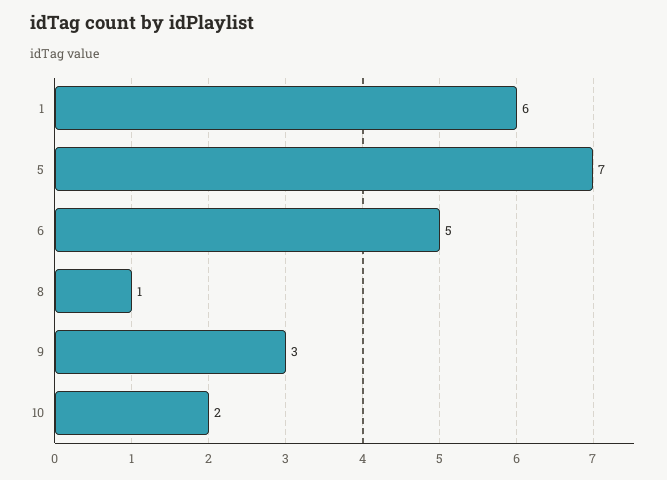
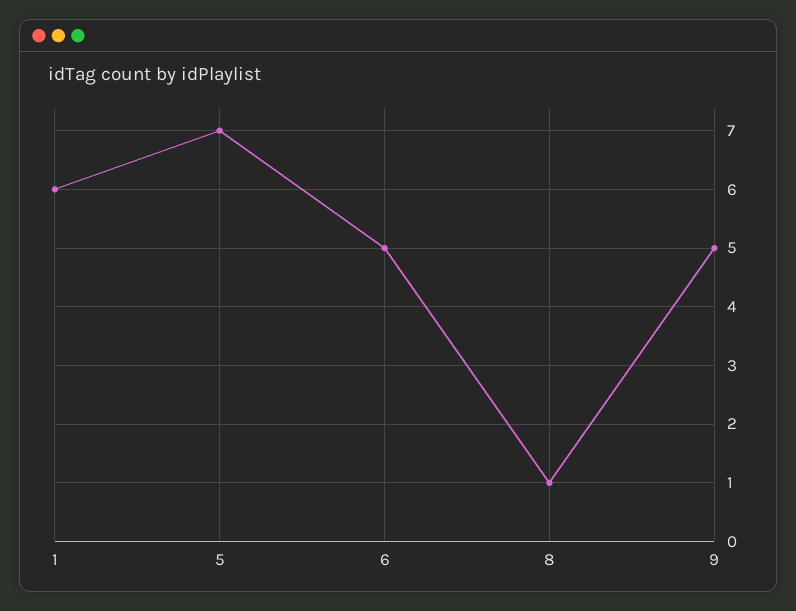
9: 3 -> 5
10: 2 -> none

